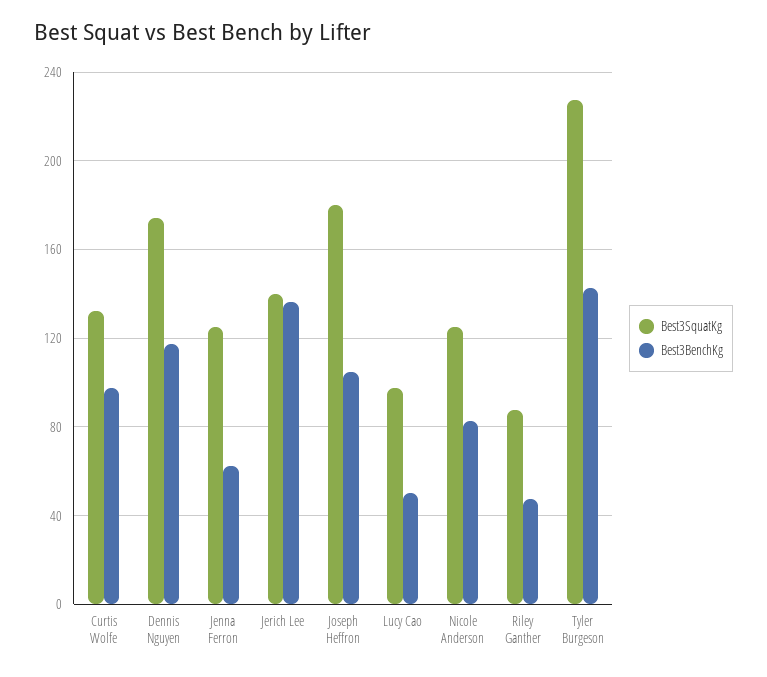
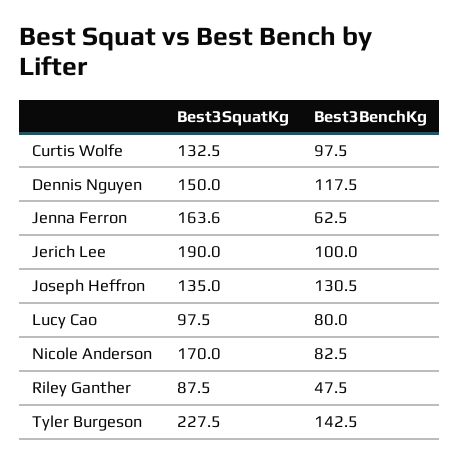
Best3SquatKg, Dennis Nguyen: 175 -> 150
Best3SquatKg, Jenna Ferron: 125 -> 163.6
Best3SquatKg, Jerich Lee: 140 -> 190
Best3BenchKg, Jerich Lee: 135 -> 100
Best3SquatKg, Joseph Heffron: 180 -> 135
Best3BenchKg, Joseph Heffron: 105 -> 130.5
Best3BenchKg, Lucy Cao: 50 -> 80
Best3SquatKg, Nicole Anderson: 125 -> 170

